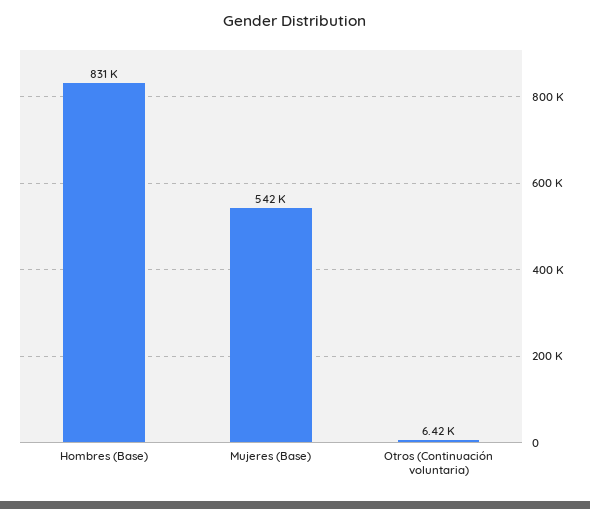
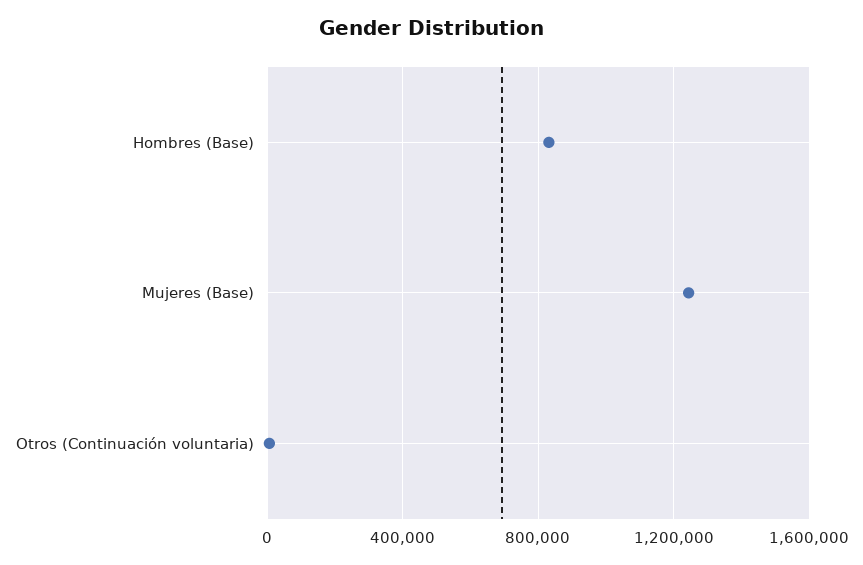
Mujeres (Base): 542000 -> 1250000

